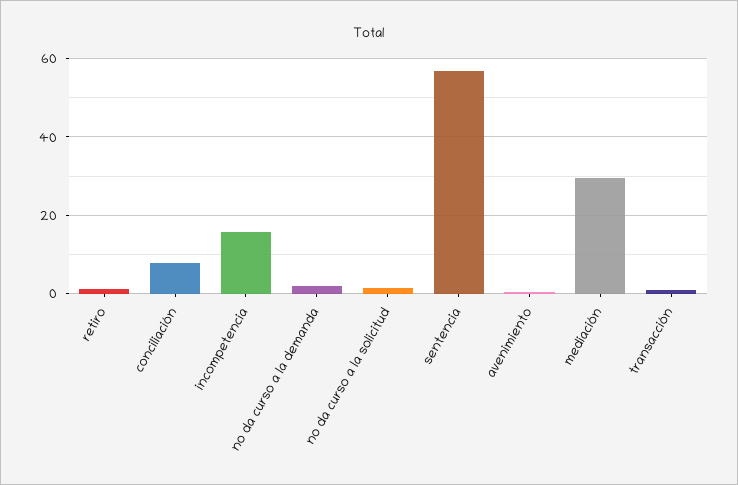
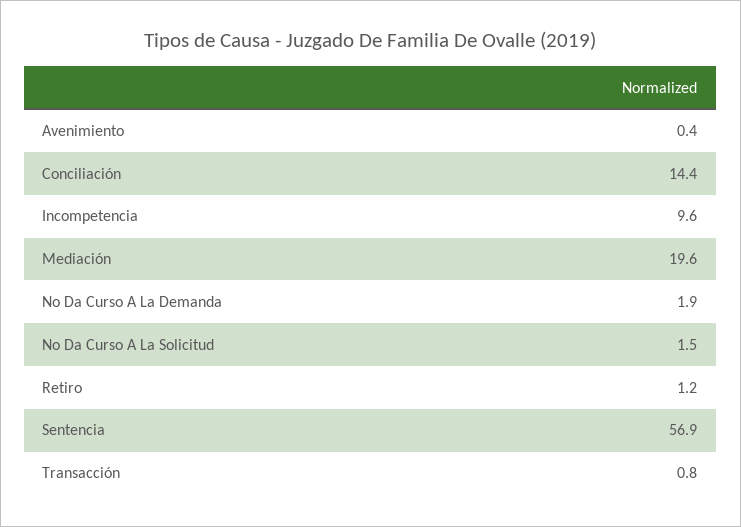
conciliación: 8 -> 14.4
incompetencia: 16 -> 9.6
mediación: 30 -> 19.6

